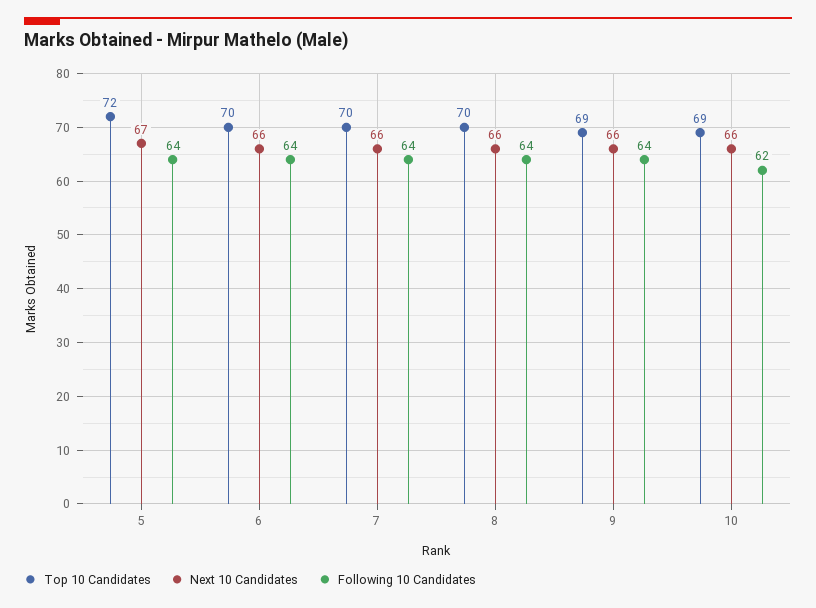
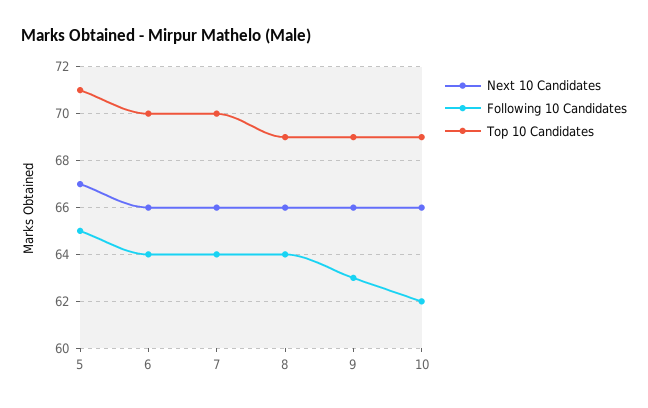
Top 10 Candidates, 5: 72 -> 71
Following 10 Candidates, 5: 64 -> 65
Top 10 Candidates, 8: 70 -> 69
Following 10 Candidates, 9: 64 -> 63

